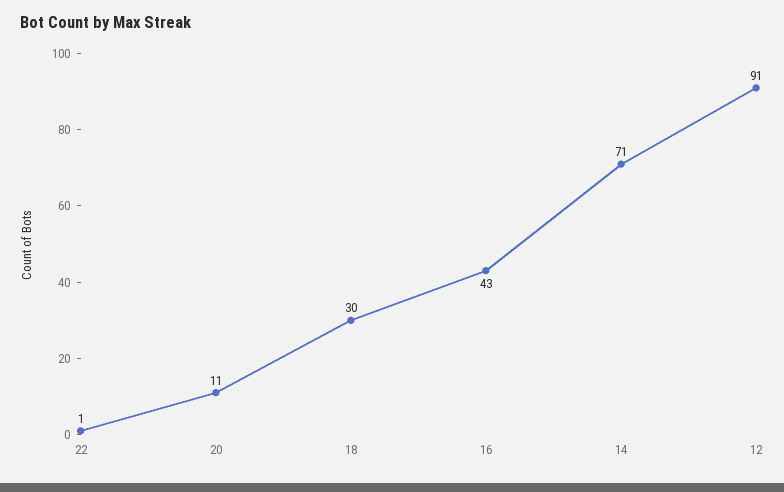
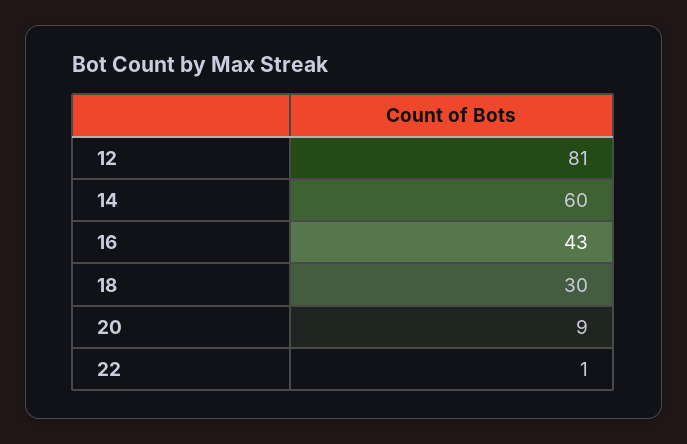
20: 11 -> 9
14: 71 -> 60
12: 91 -> 81

